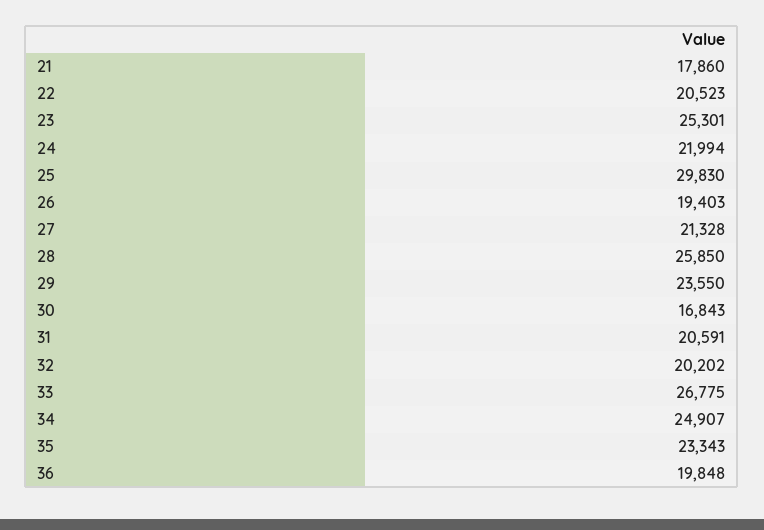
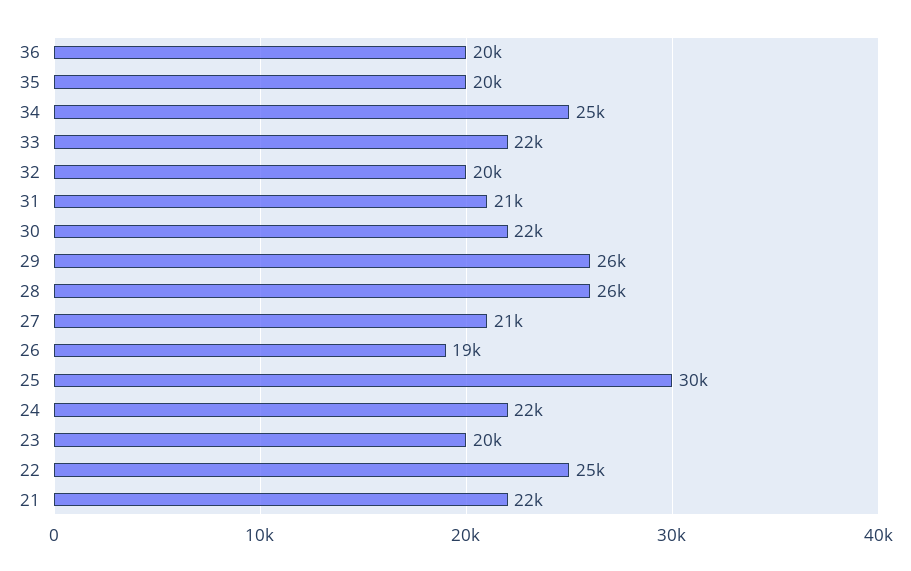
21: 17860 -> 22000
22: 20523 -> 25000
23: 25301 -> 20000
29: 23550 -> 26000
30: 16843 -> 22000
33: 26775 -> 22000
35: 23343 -> 20000

